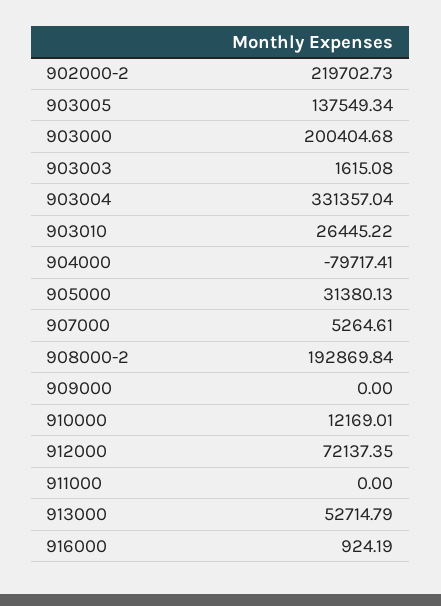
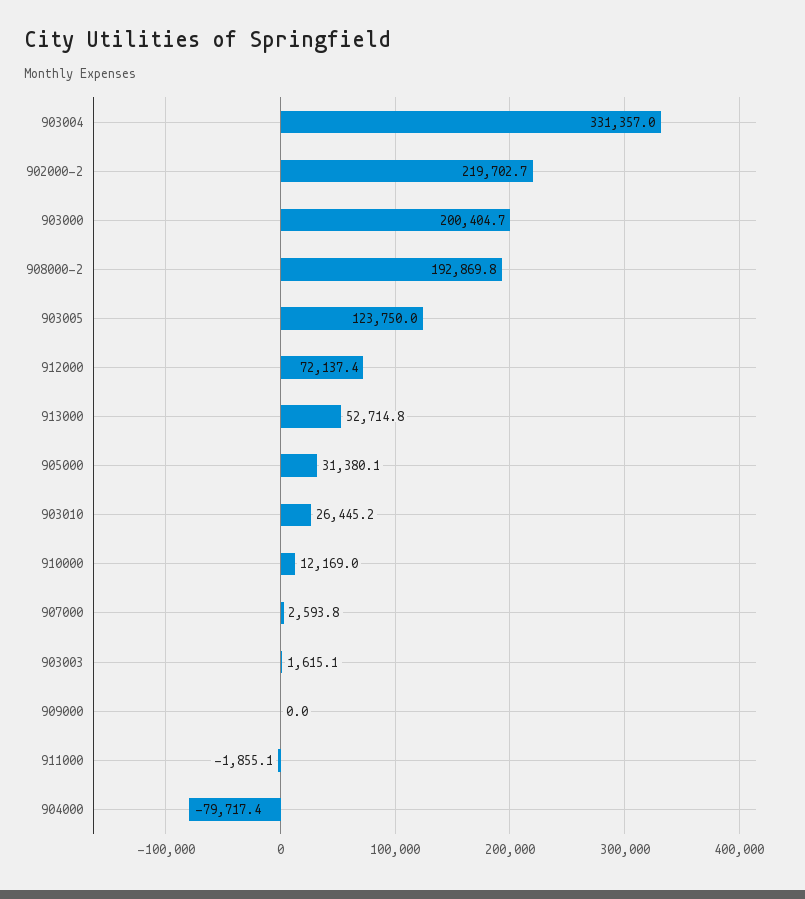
903005: 137549.34 -> 123750
907000: 5264.61 -> 2593.8
911000: 0 -> -1855.1
916000: 924.19 -> none

